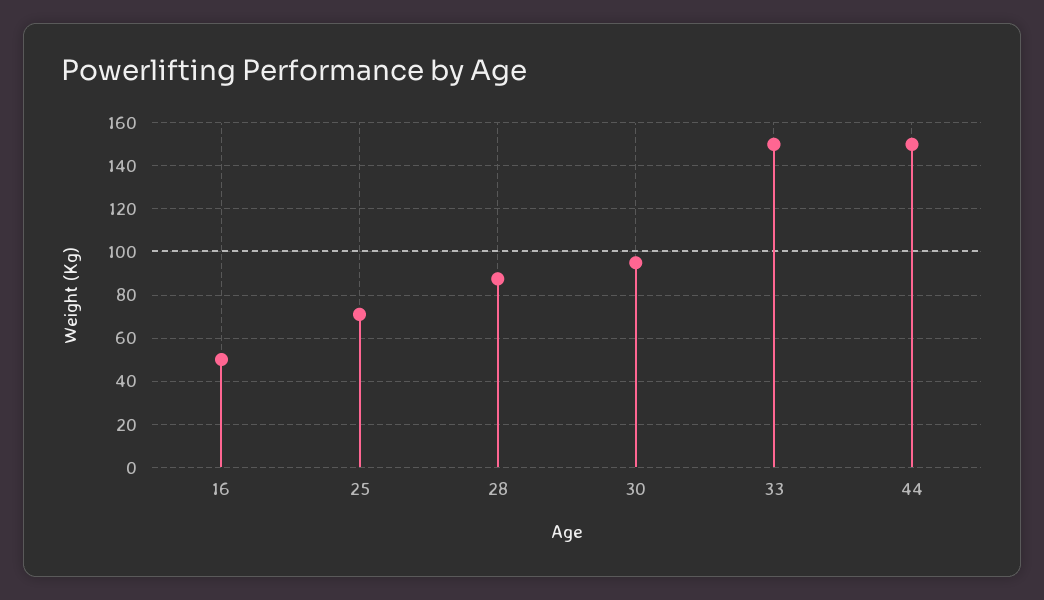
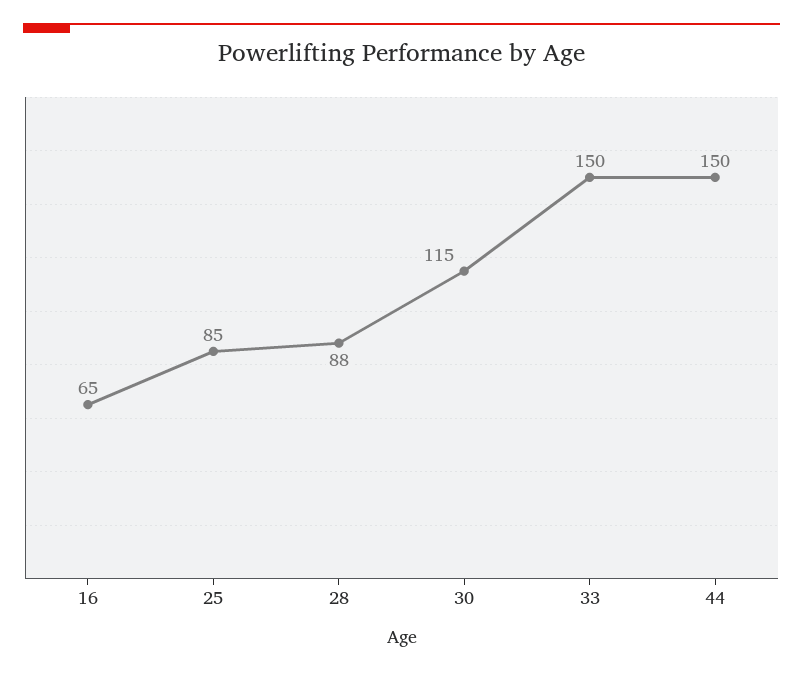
16: 50 -> 65
25: 70 -> 85
30: 95 -> 115

